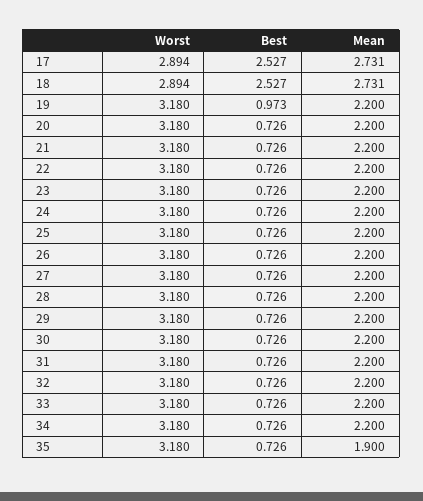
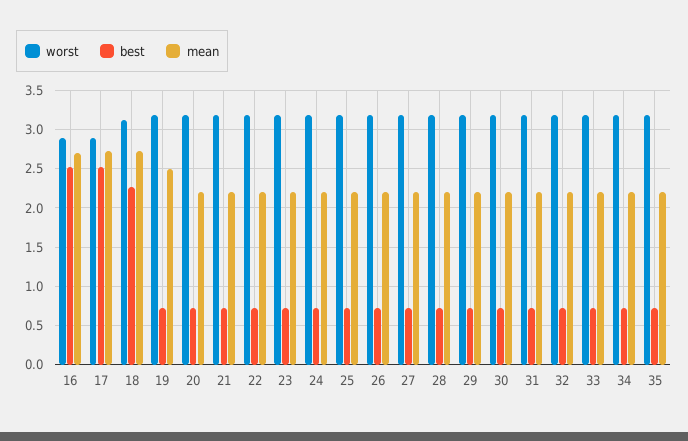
Worst, 18: 2.894 -> 3.1
Best, 18: 2.527 -> 2.3
Best, 19: 0.973 -> 0.7
Mean, 19: 2.2 -> 2.5
Mean, 35: 1.9 -> 2.2
Worst, 16: none -> 2.9
Best, 16: none -> 2.5
Mean, 16: none -> 2.7

